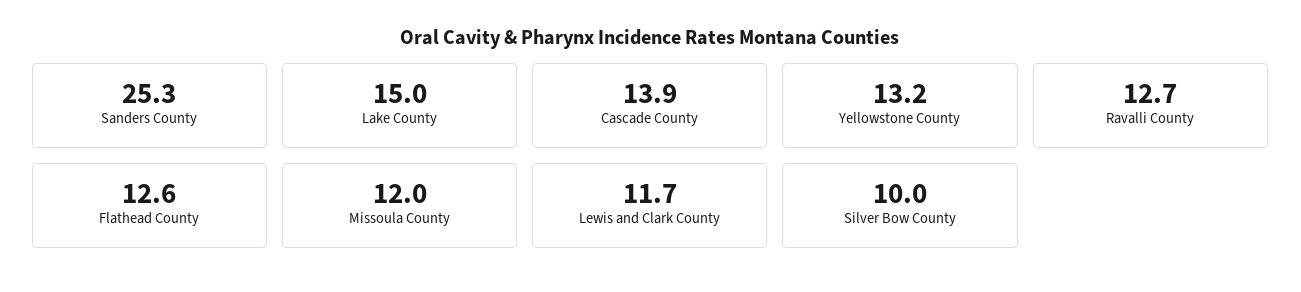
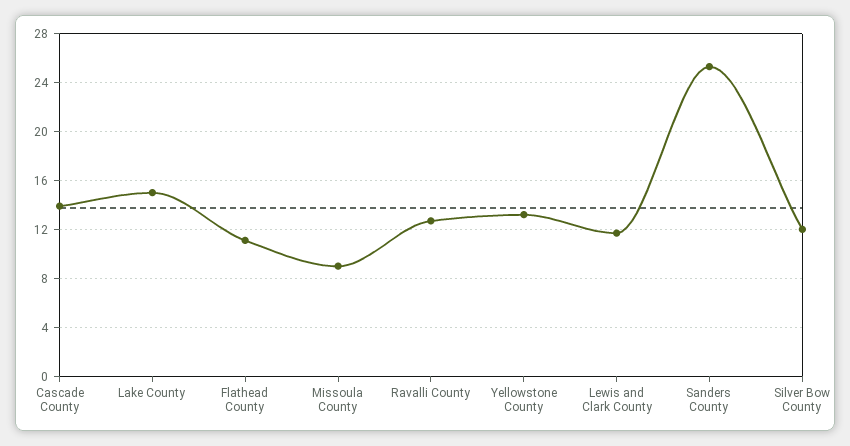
Flathead County: 12.6 -> 11
Missoula County: 12 -> 9
Silver Bow County: 10 -> 12

